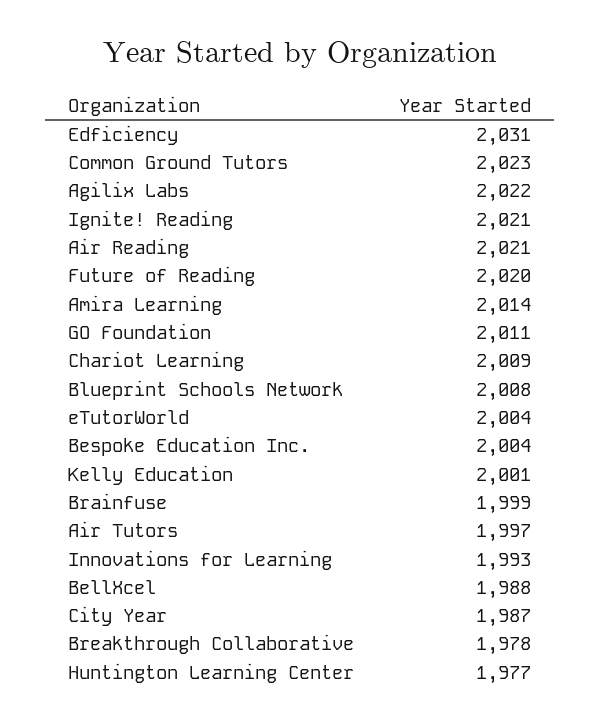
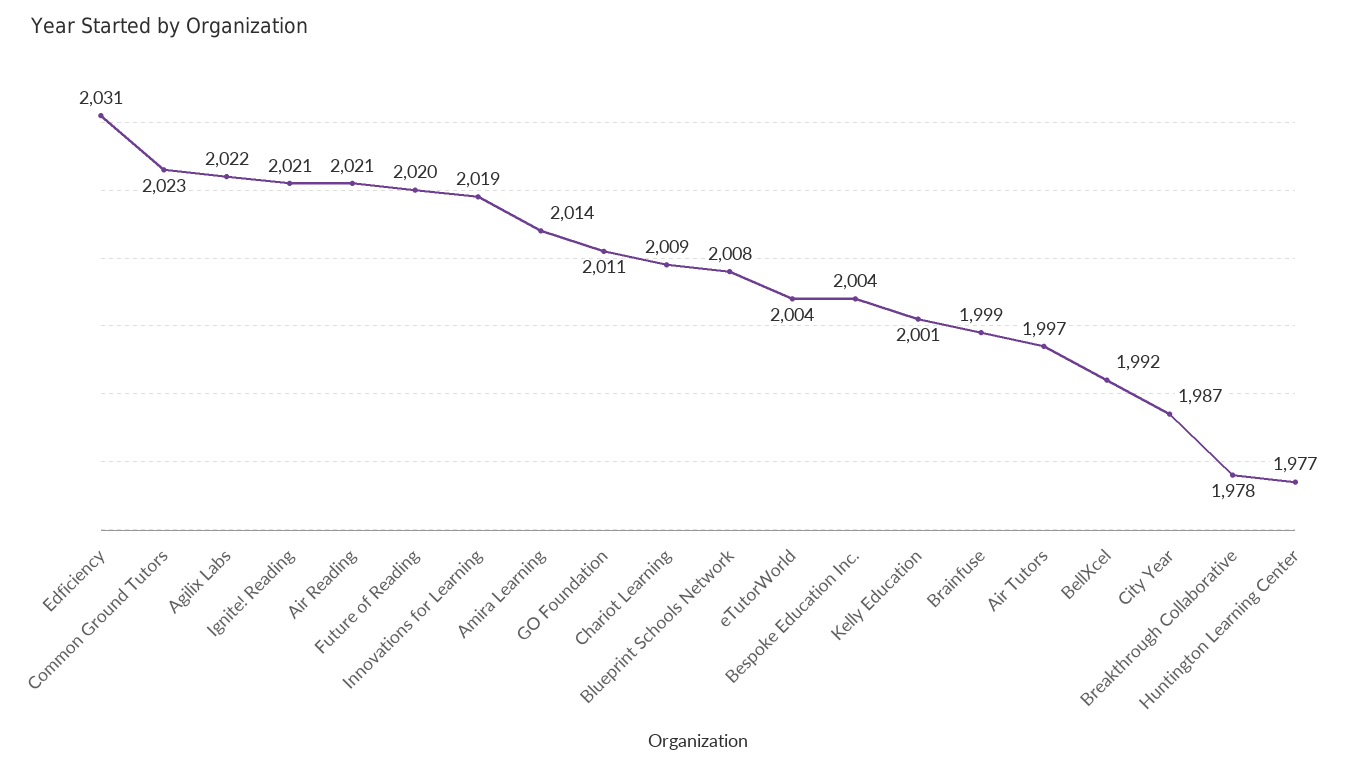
Innovations for Learning: 1993 -> 2019
BellXcel: 1988 -> 1992

